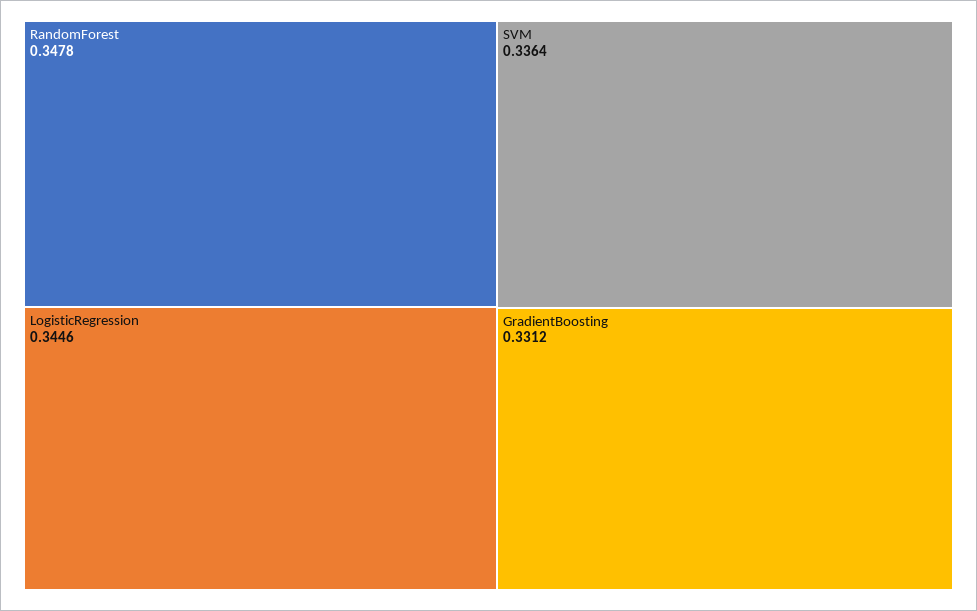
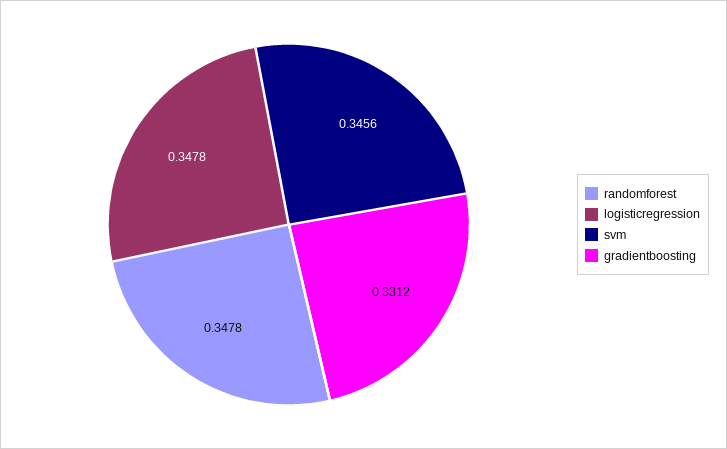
LogisticRegression: 0.3446 -> 0.3478
SVM: 0.3364 -> 0.3456

